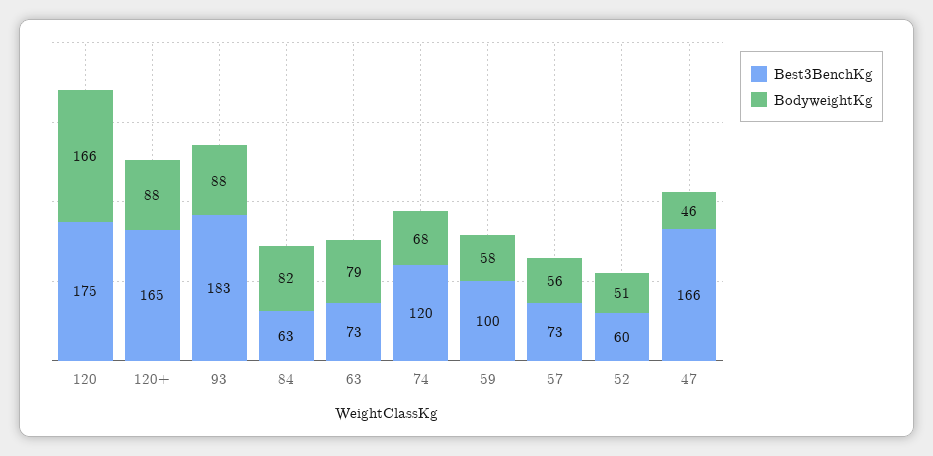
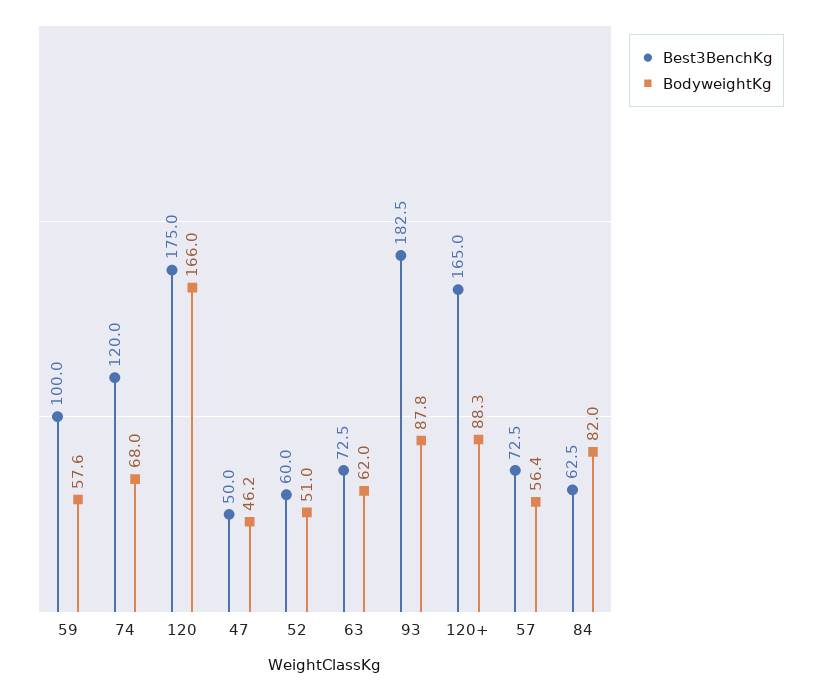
BodyweightKg, 63: 79 -> 62
Best3BenchKg, 47: 166 -> 50

